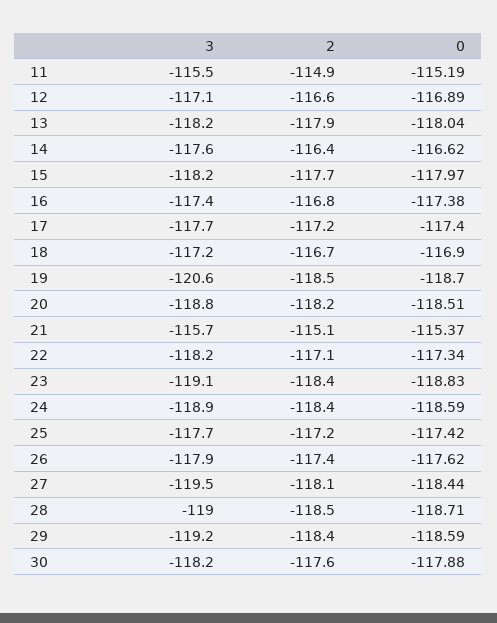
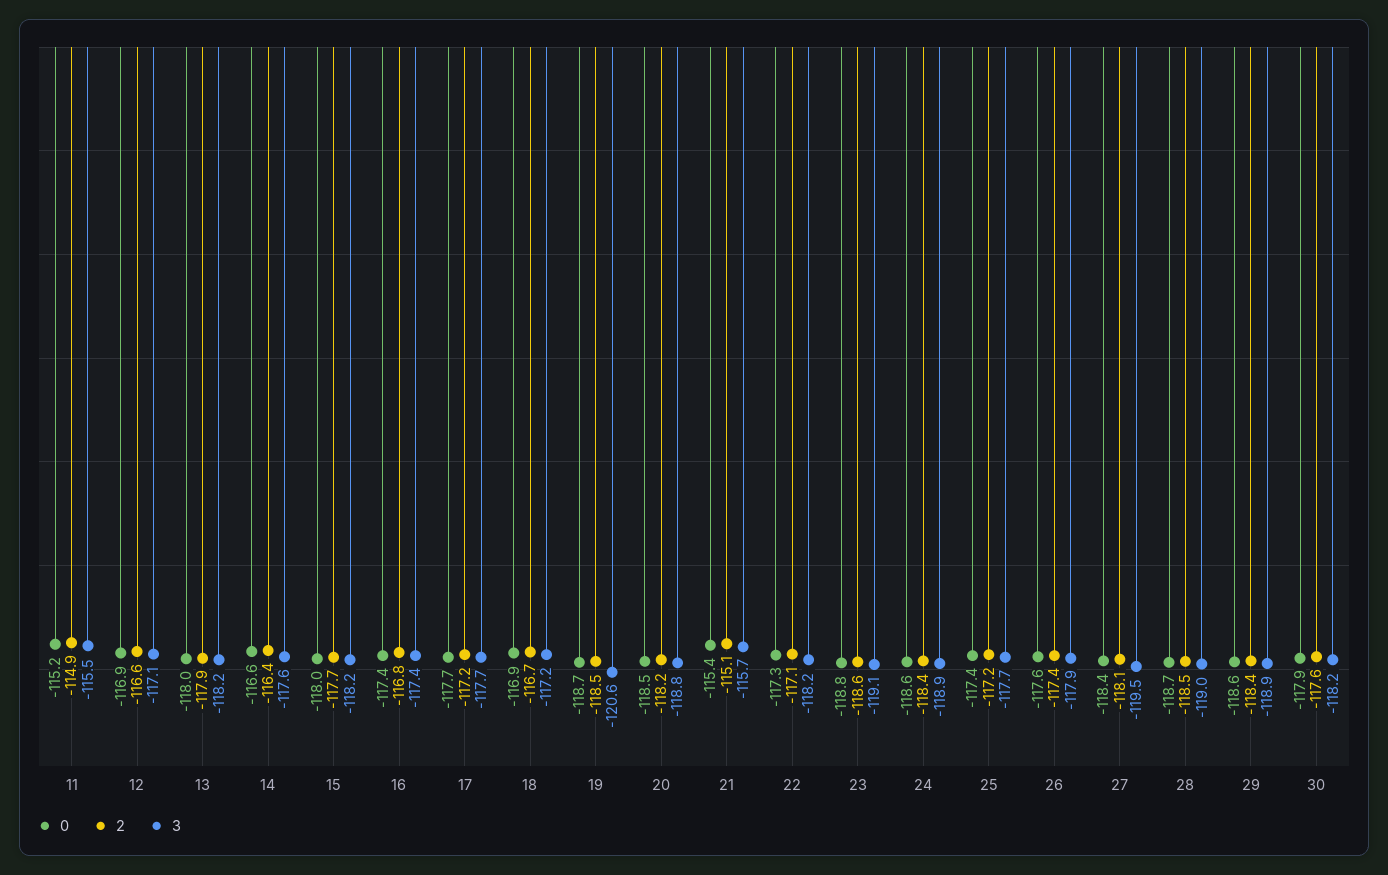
0, 17: -117.4 -> -117.7
2, 23: -118.4 -> -118.6
3, 29: -119.2 -> -118.9

